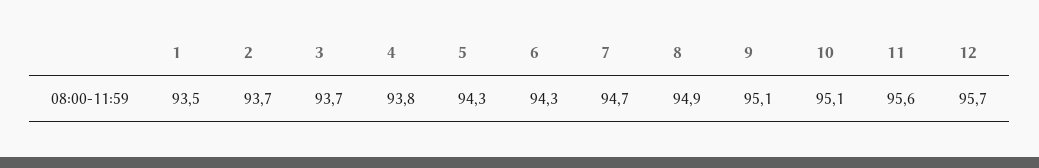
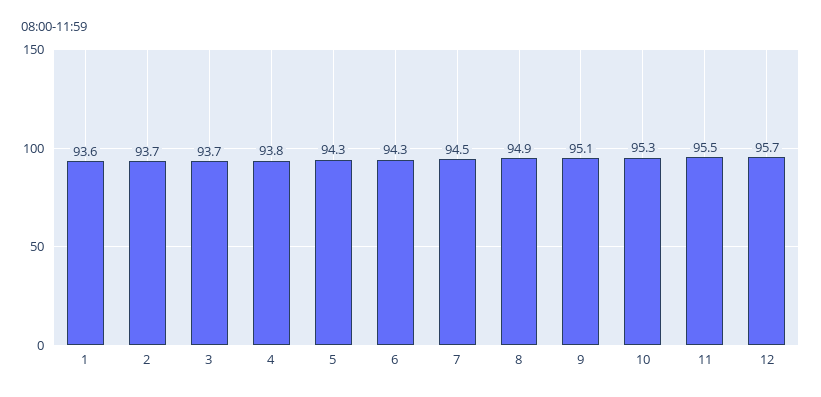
1: 93.5 -> 93.6
7: 94.7 -> 94.5
10: 95.1 -> 95.3
11: 95.6 -> 95.5

